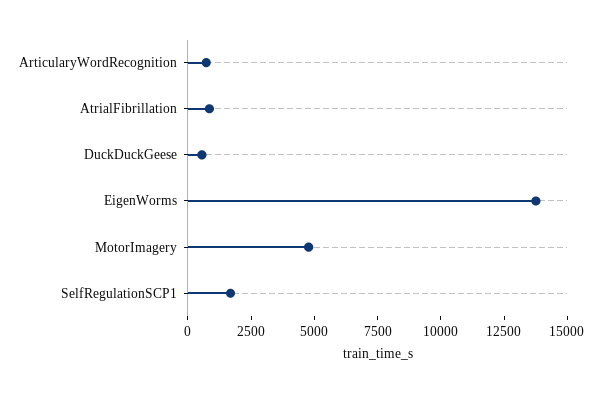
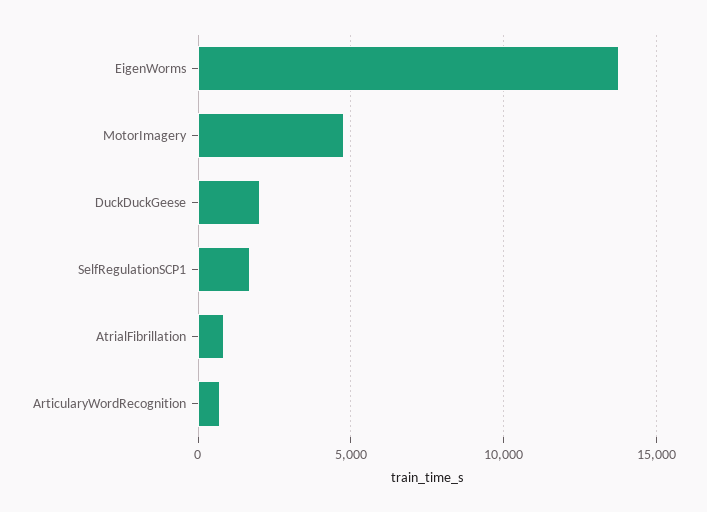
DuckDuckGeese: 500 -> 2000

